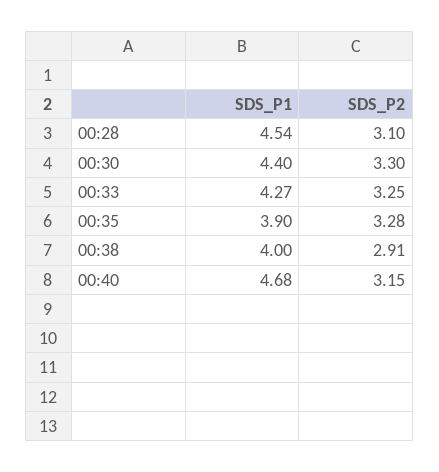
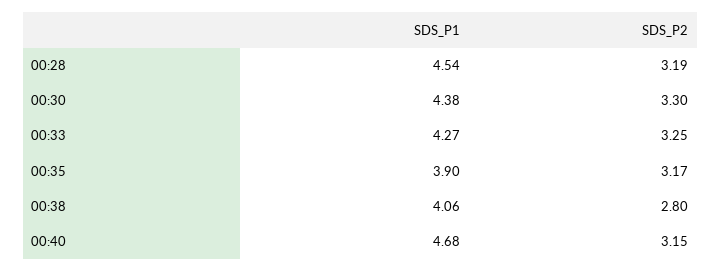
SDS_P2, 00:28: 3.1 -> 3.19
SDS_P1, 00:30: 4.4 -> 4.38
SDS_P2, 00:35: 3.28 -> 3.17
SDS_P1, 00:38: 4 -> 4.06
SDS_P2, 00:38: 2.91 -> 2.8

